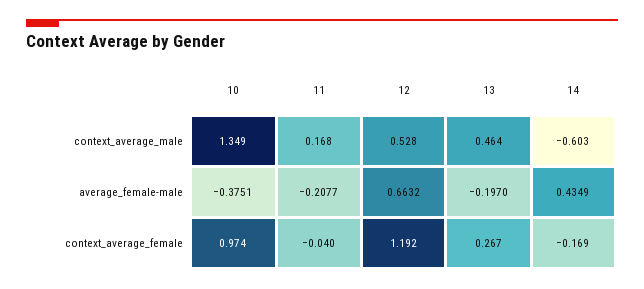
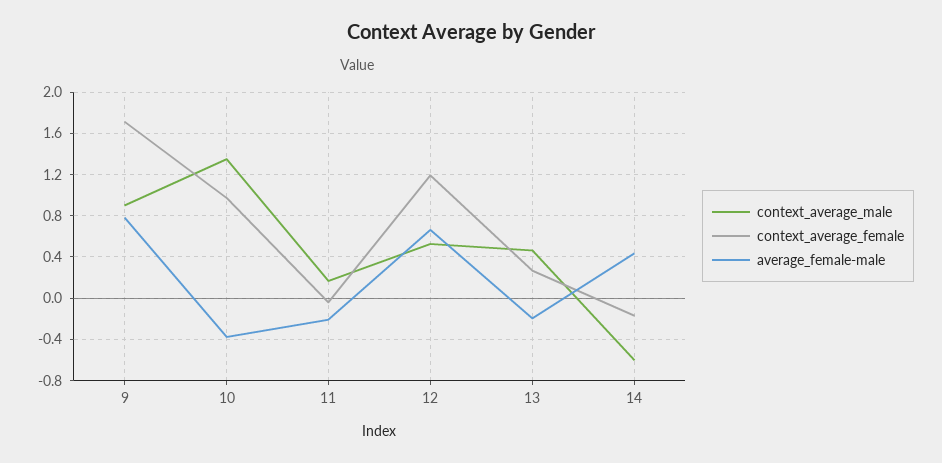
context_average_male, 9: none -> 0.9
context_average_female, 9: none -> 1.7
average_female-male, 9: none -> 0.8

